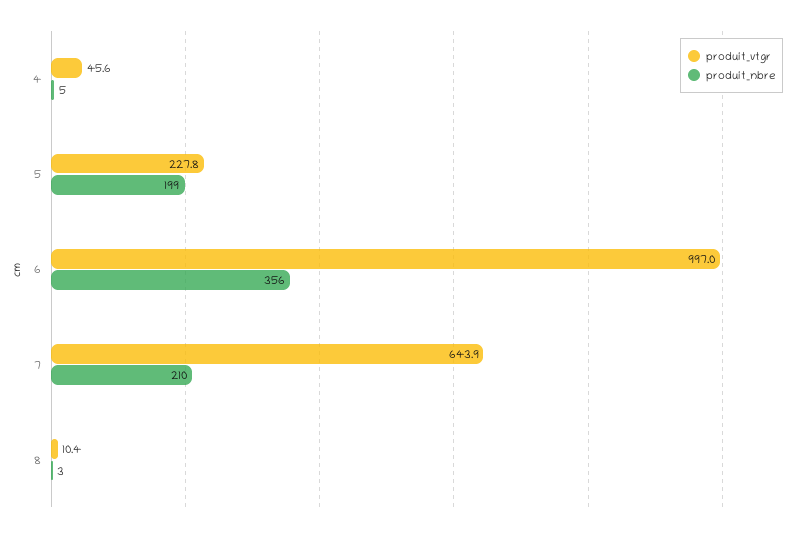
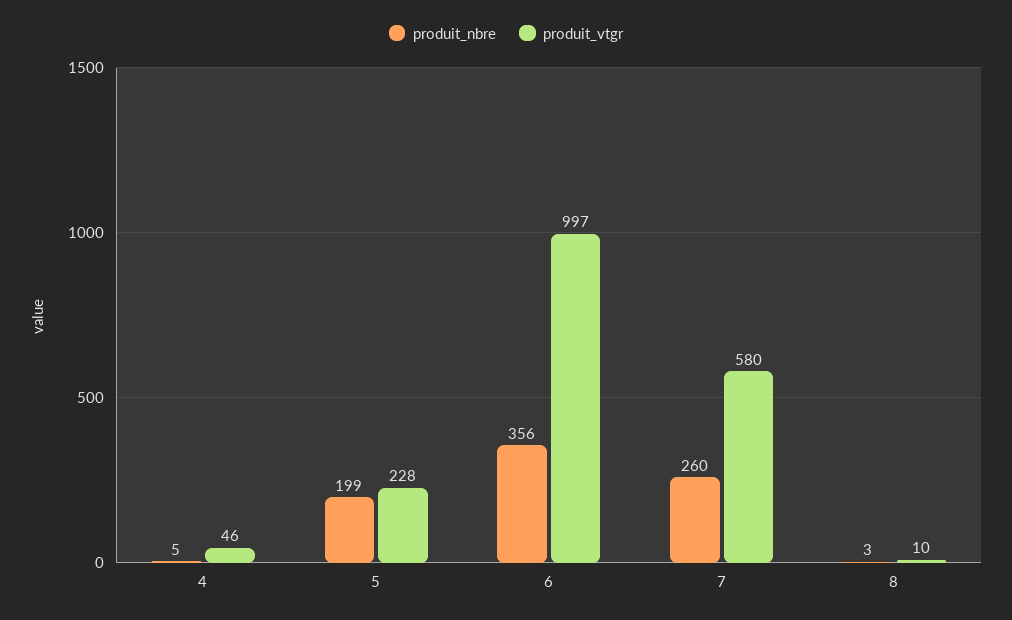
produit_vtgr, 7: 643.9 -> 580
produit_nbre, 7: 210 -> 260

